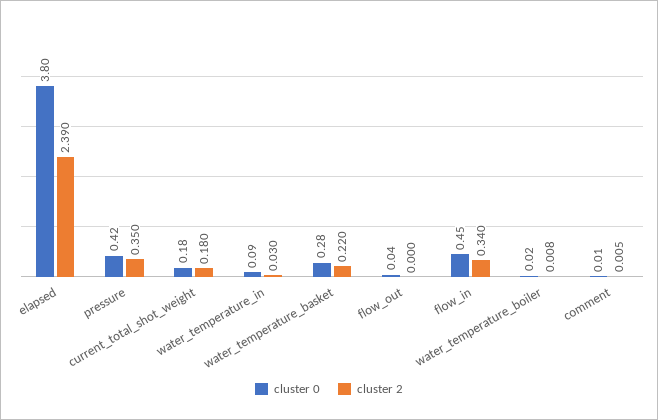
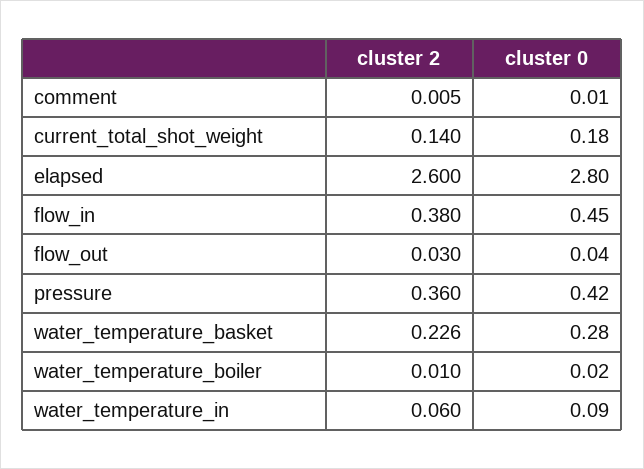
cluster 0, elapsed: 3.8 -> 2.8
cluster 2, elapsed: 2.39 -> 2.6
cluster 2, pressure: 0.35 -> 0.36
cluster 2, current_total_shot_weight: 0.18 -> 0.14
cluster 2, water_temperature_in: 0.03 -> 0.06
cluster 2, water_temperature_basket: 0.22 -> 0.226
cluster 2, flow_out: 0 -> 0.03
cluster 2, flow_in: 0.34 -> 0.38
cluster 2, water_temperature_boiler: 0.008 -> 0.01

